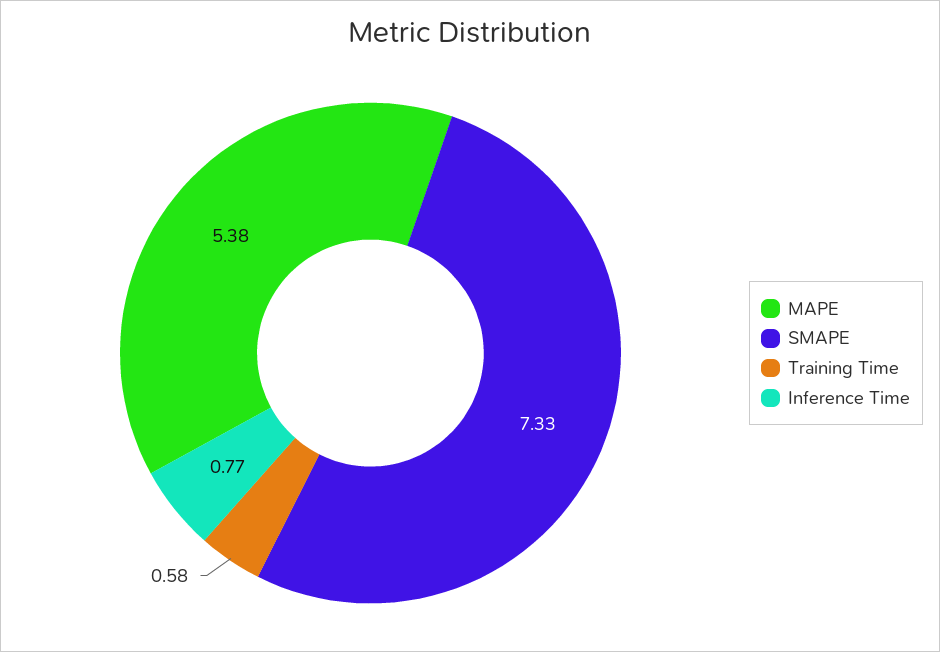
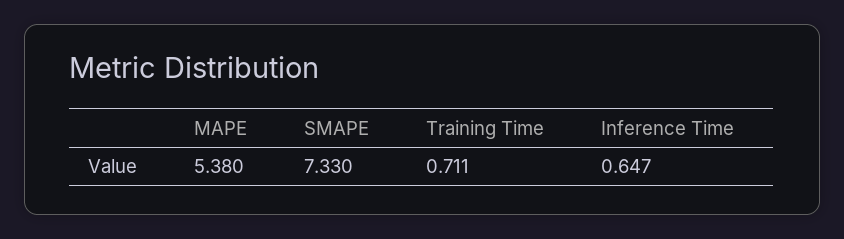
Training Time: 0.58 -> 0.711
Inference Time: 0.77 -> 0.647

